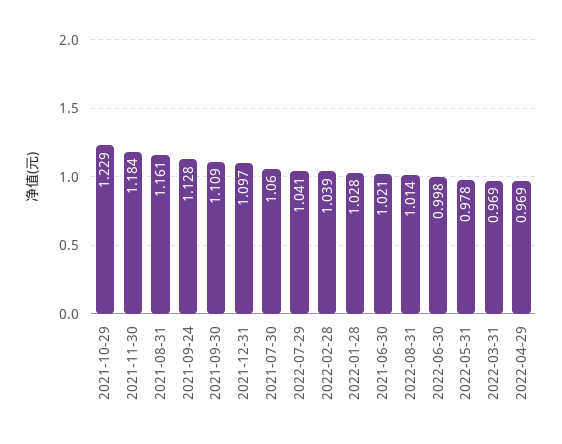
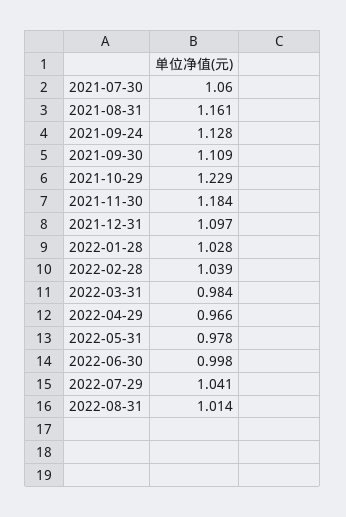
2021-06-30: 1.021 -> none
2022-03-31: 0.969 -> 0.984
2022-04-29: 0.969 -> 0.966

